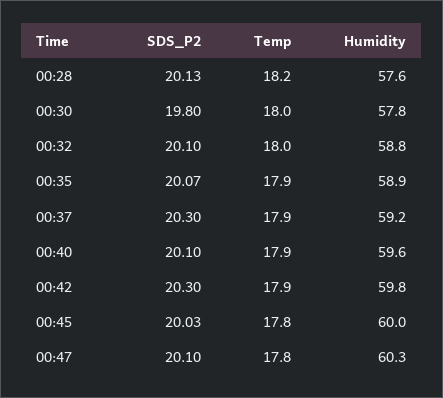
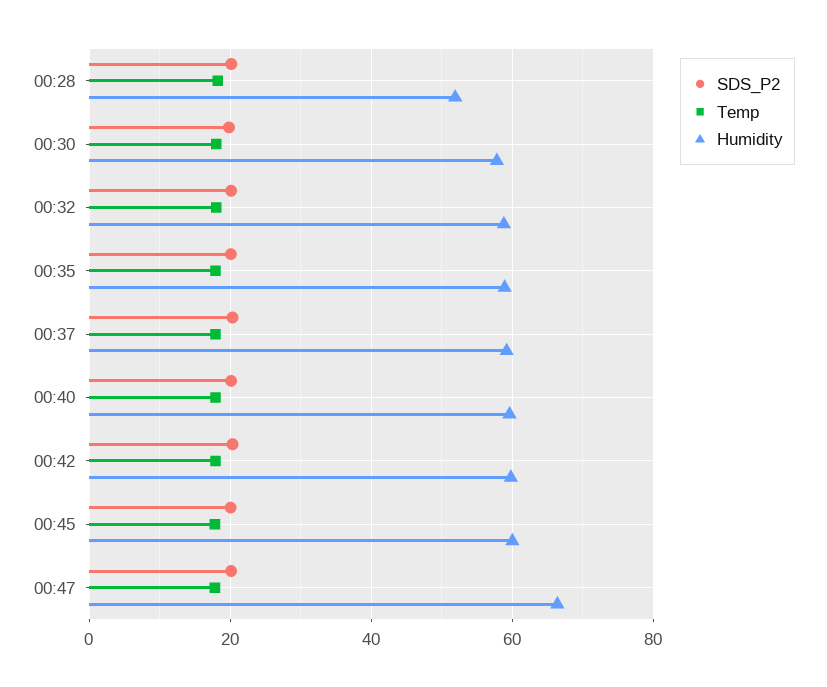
Humidity, 00:28: 57.6 -> 52
Humidity, 00:47: 60.3 -> 66

